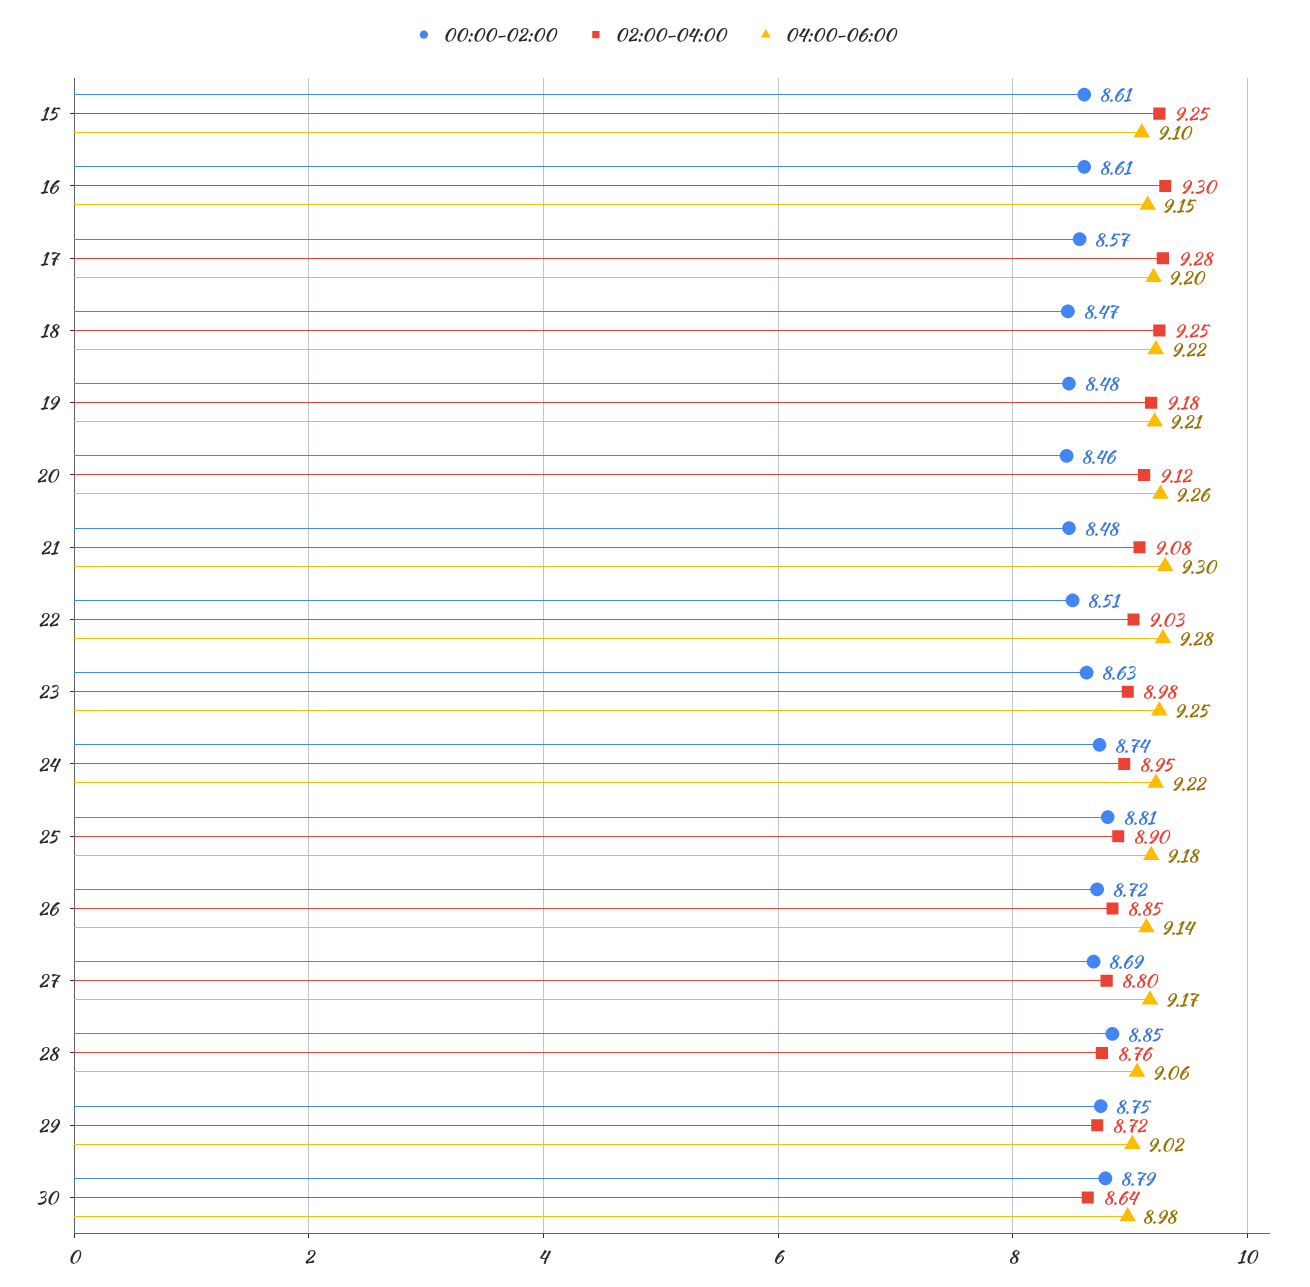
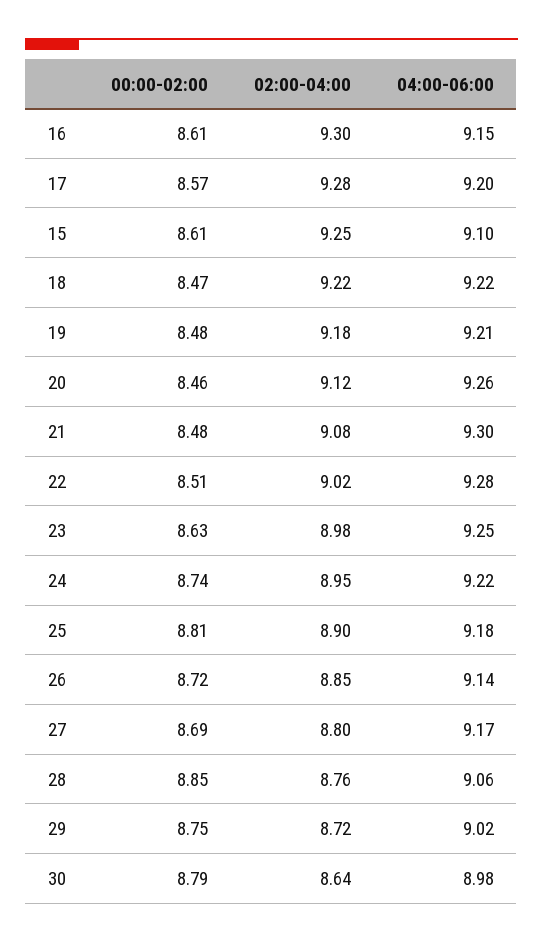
02:00-04:00, 18: 9.25 -> 9.22
02:00-04:00, 22: 9.03 -> 9.02

